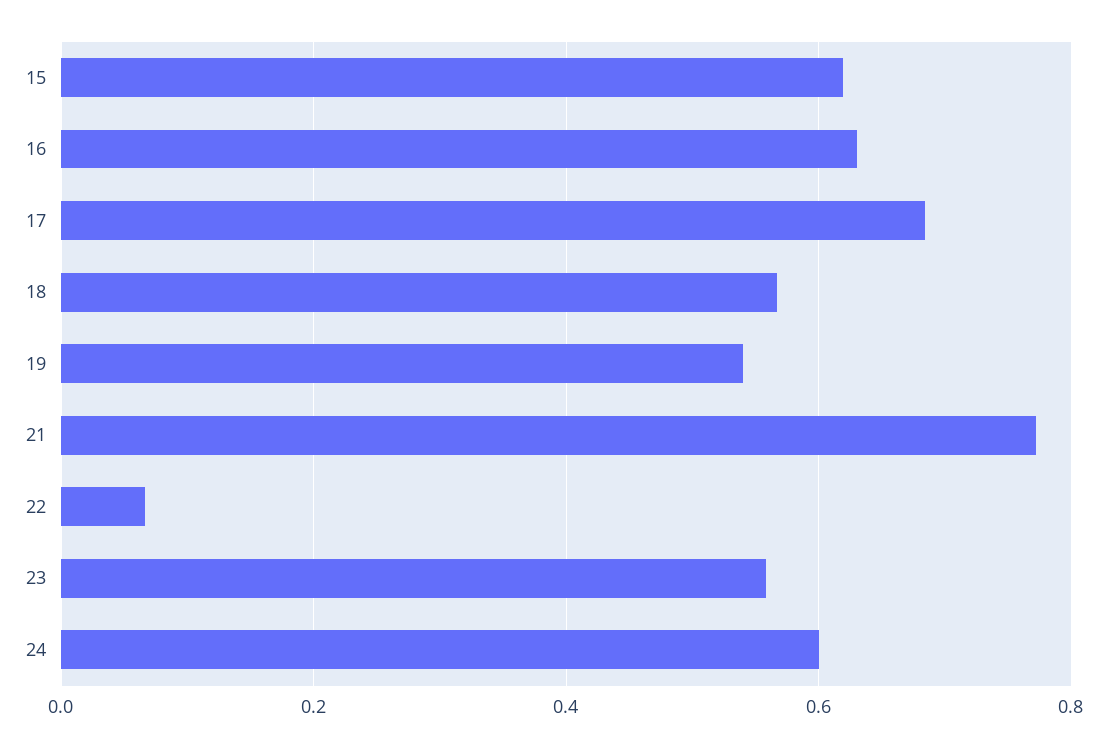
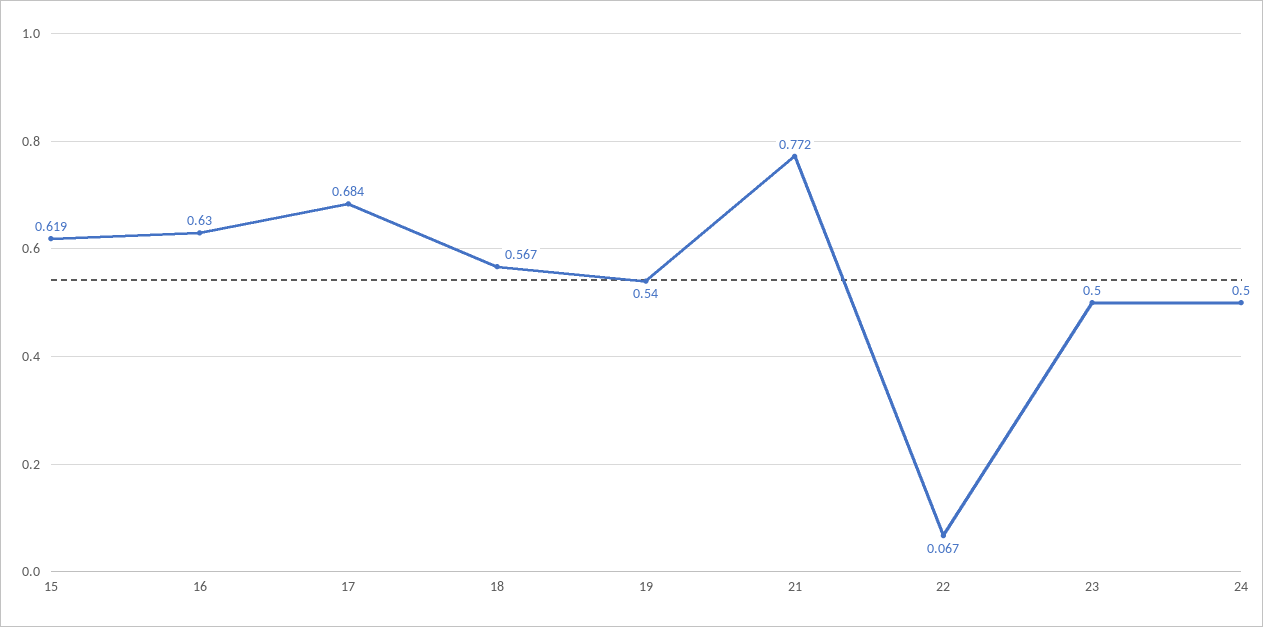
23: 0.56 -> 0.5
24: 0.6 -> 0.5

